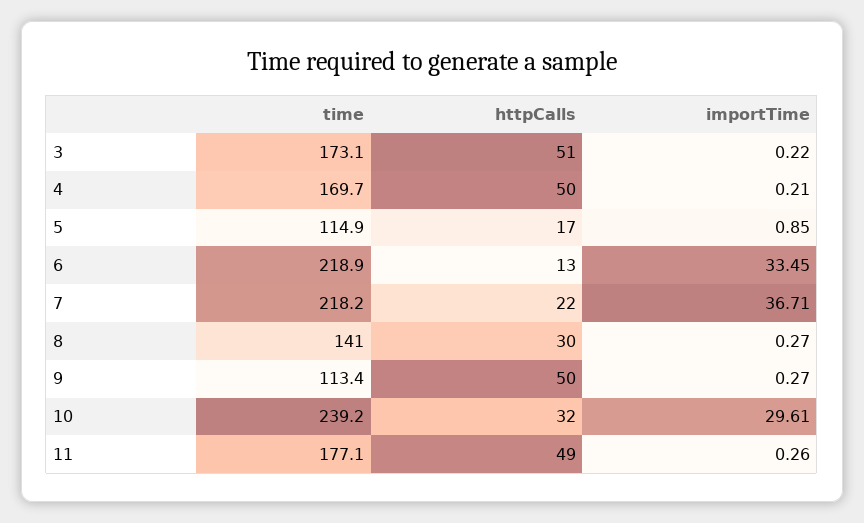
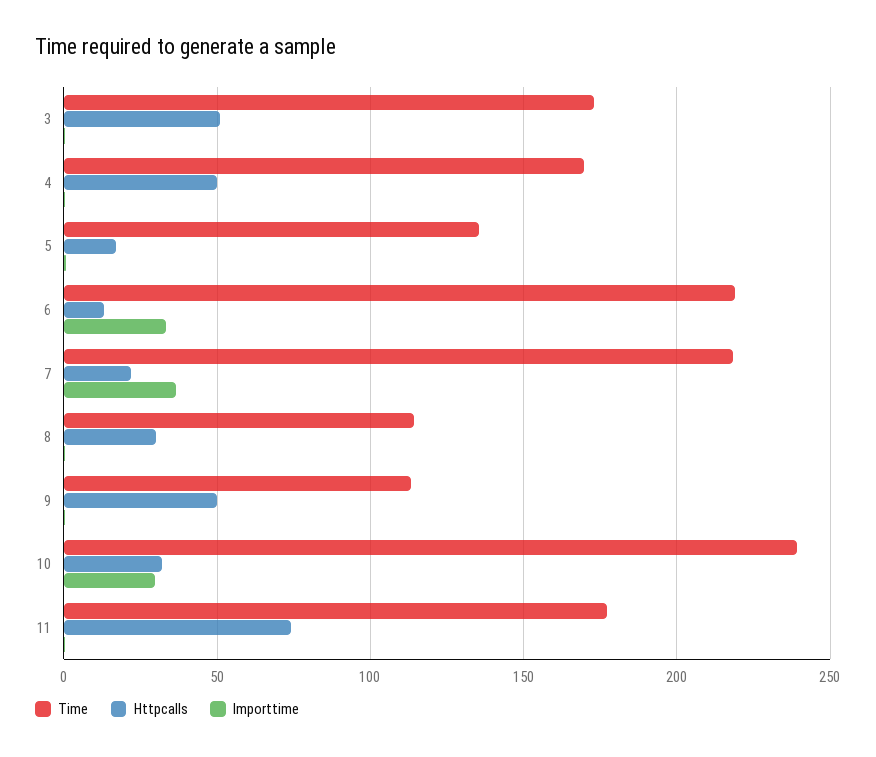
time, 5: 114.9 -> 135
time, 8: 141 -> 115
httpCalls, 11: 49 -> 75

